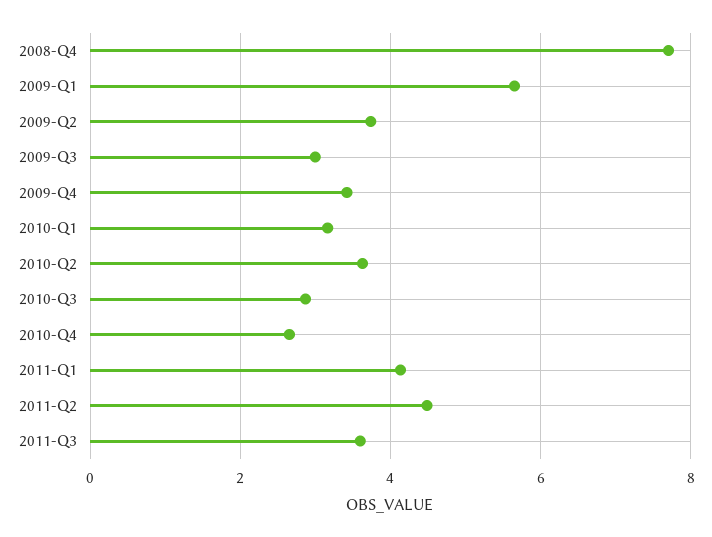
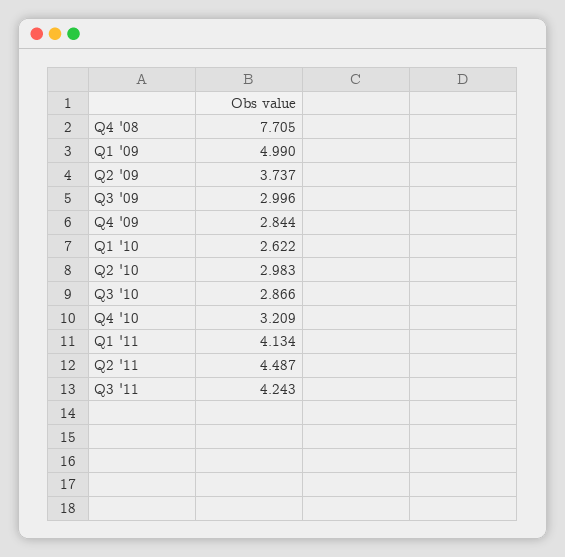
2009-Q1: 5.6 -> 4.99
2009-Q4: 3.4 -> 2.844
2010-Q1: 3.2 -> 2.622
2010-Q2: 3.6 -> 2.983
2010-Q4: 2.6 -> 3.209
2011-Q3: 3.6 -> 4.243

